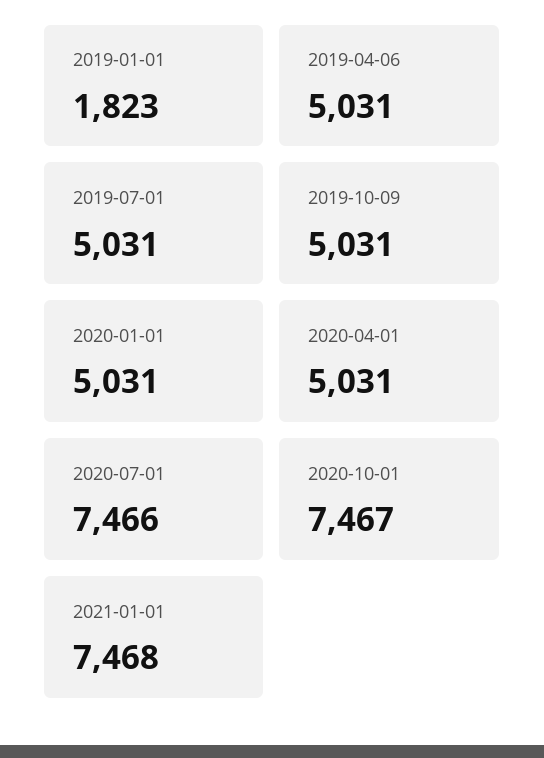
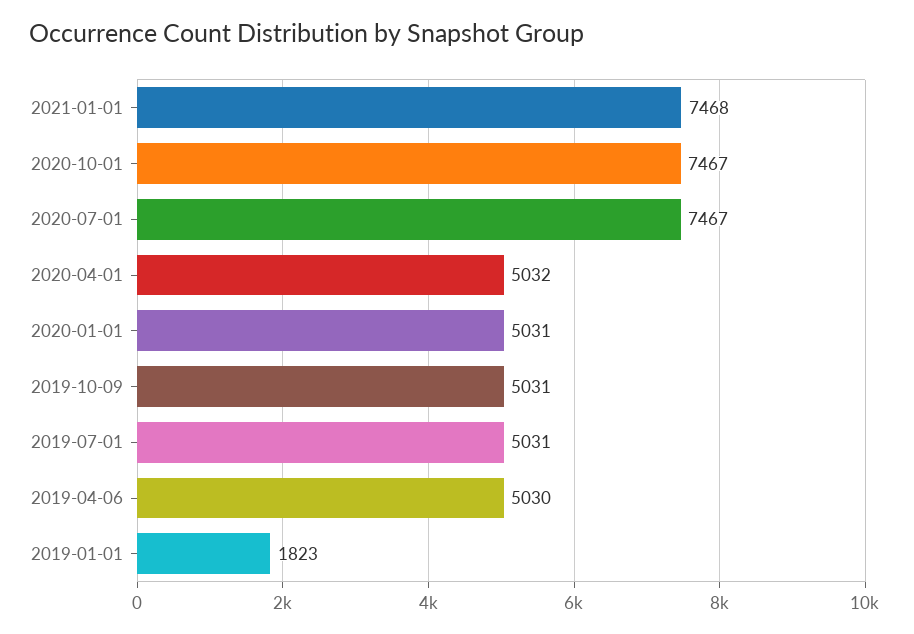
2019-04-06: 5031 -> 5030
2020-04-01: 5031 -> 5032
2020-07-01: 7466 -> 7467

